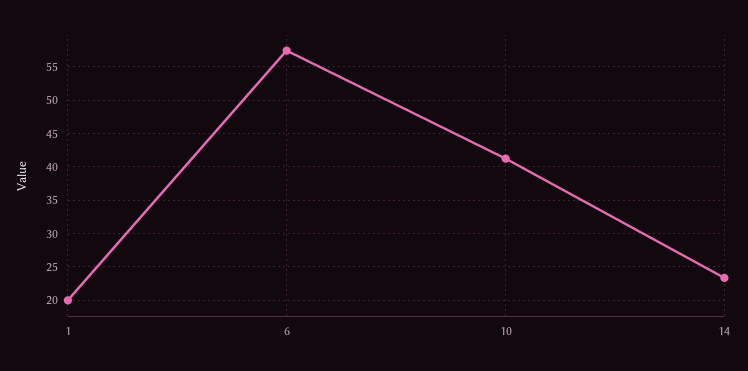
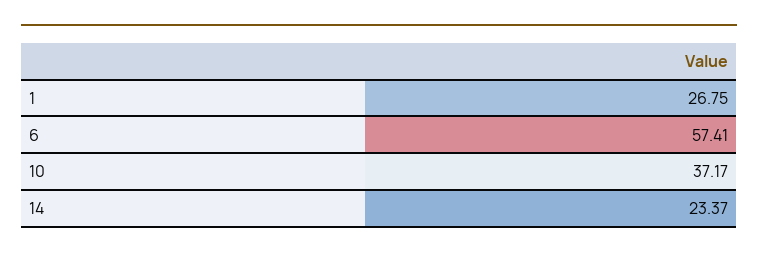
1: 20 -> 26.75
10: 41 -> 37.17

